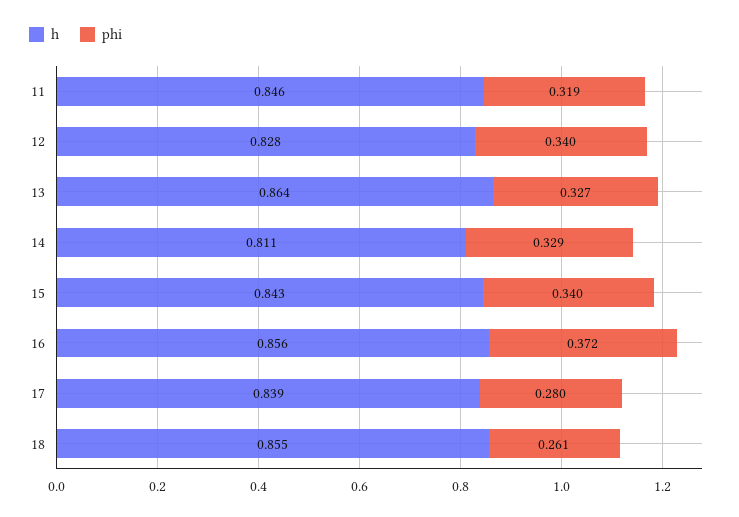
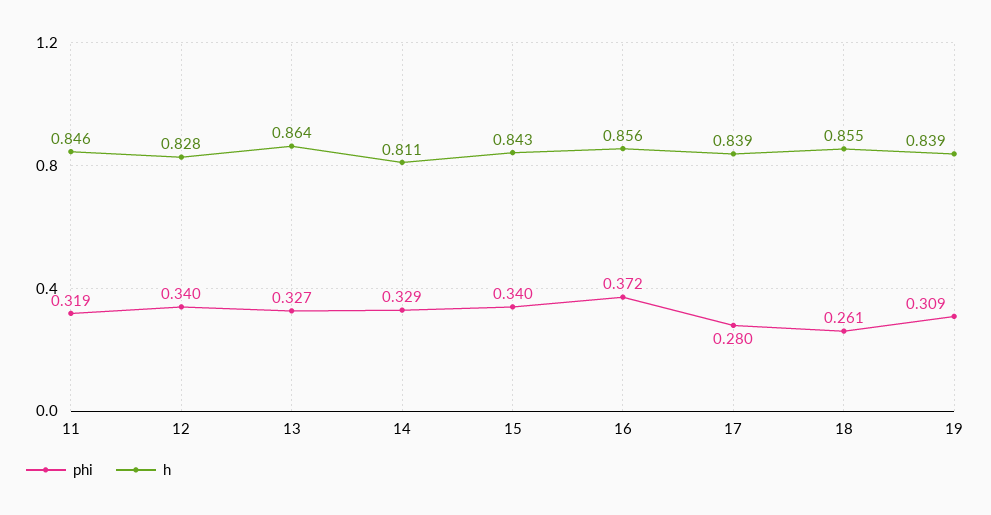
phi, 19: none -> 0.309
h, 19: none -> 0.839

